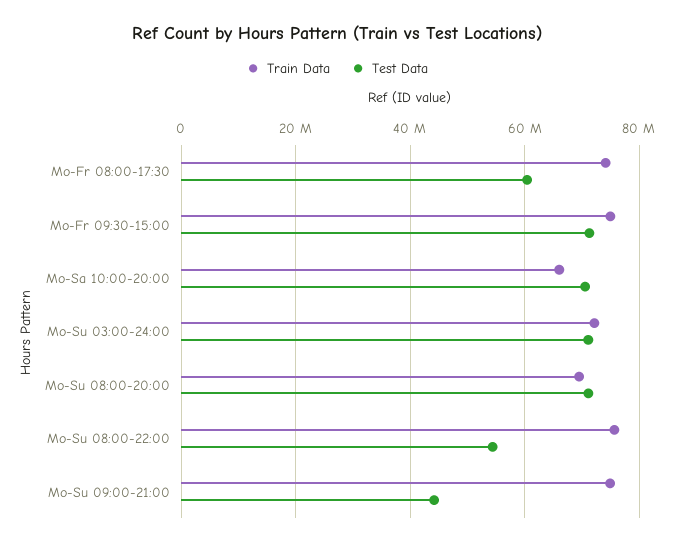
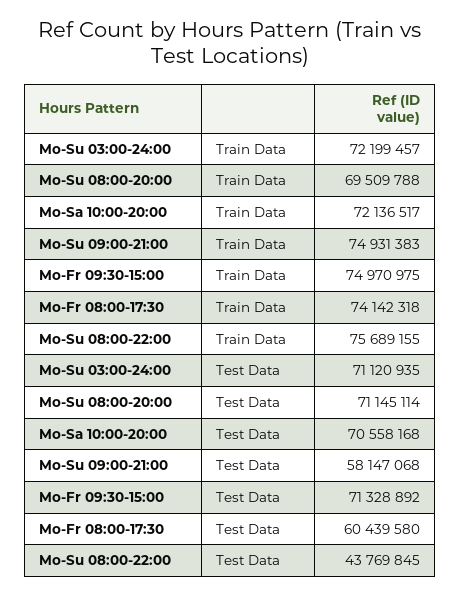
Train Data, Mo-Sa 10:00-20:00: 66000000 -> 72136517
Test Data, Mo-Su 08:00-22:00: 54000000 -> 43769845
Test Data, Mo-Su 09:00-21:00: 44000000 -> 58147068

